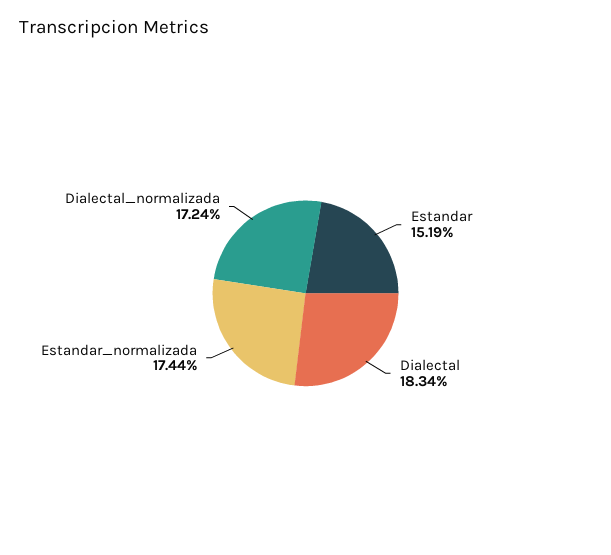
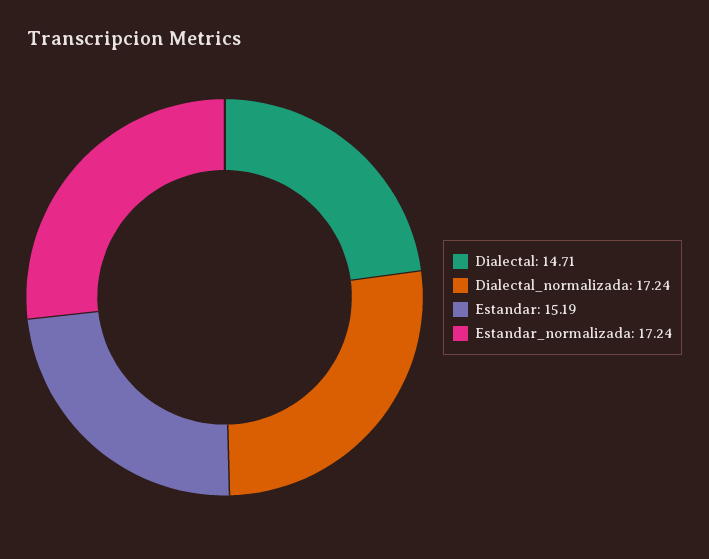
Dialectal: 18.34 -> 14.71
Estandar_normalizada: 17.44 -> 17.24

